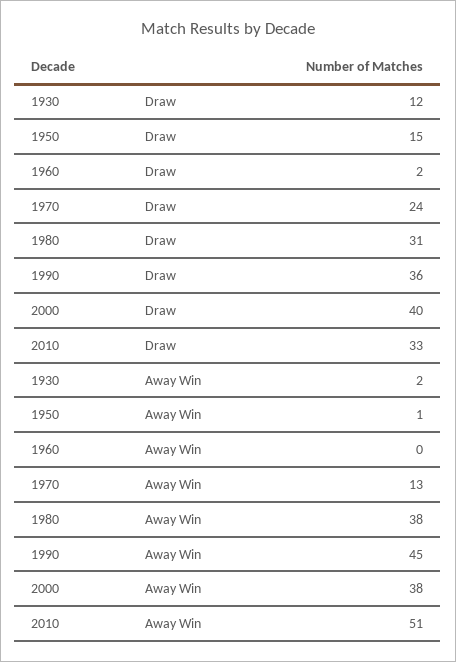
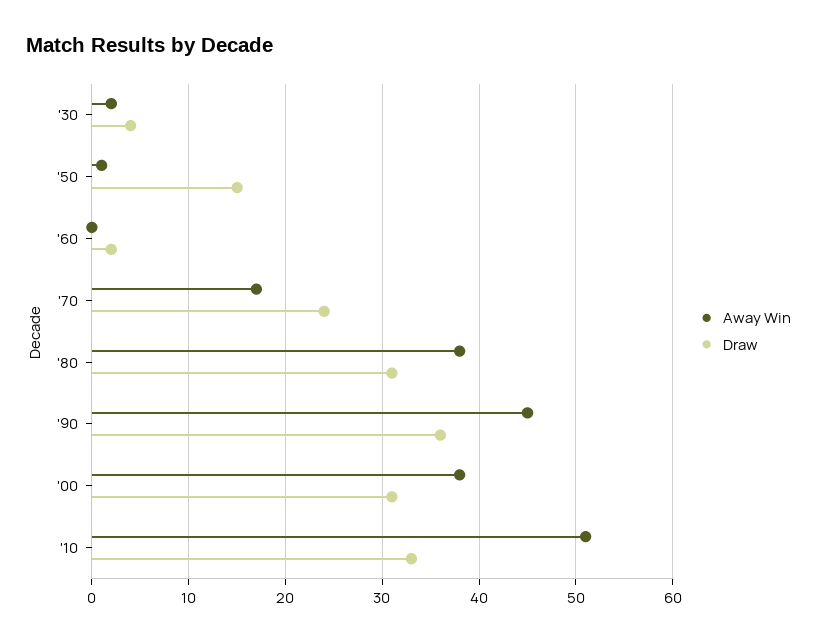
Draw, 1930: 12 -> 4
Draw, 2000: 40 -> 31
Away Win, 1970: 13 -> 17

